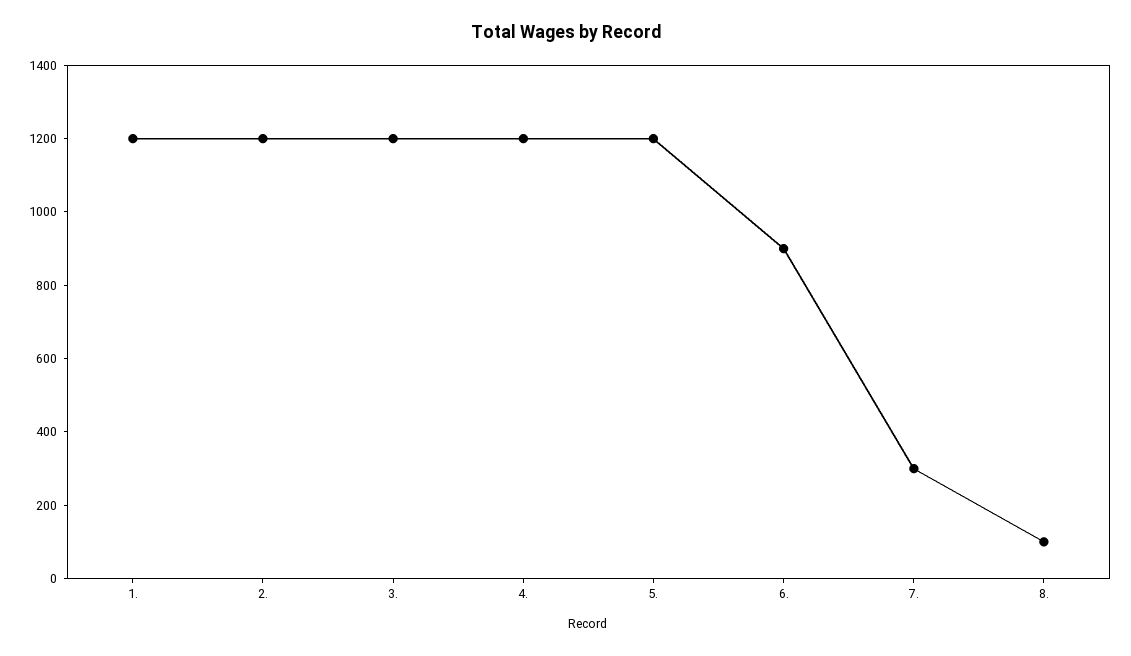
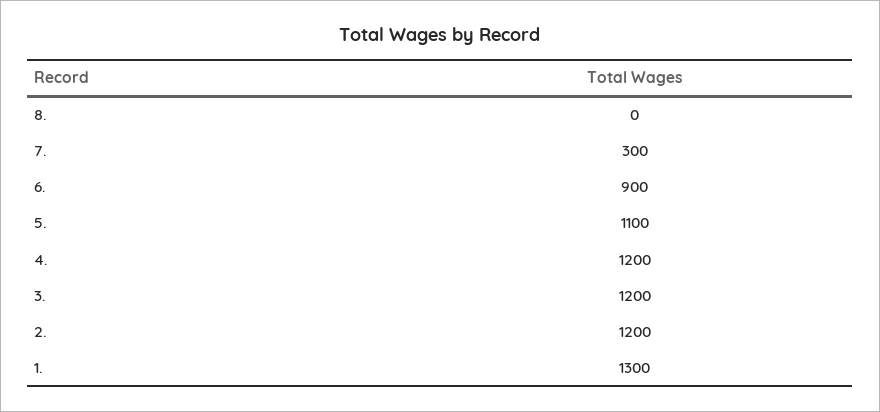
1.: 1200 -> 1300
5.: 1200 -> 1100
8.: 100 -> 0

